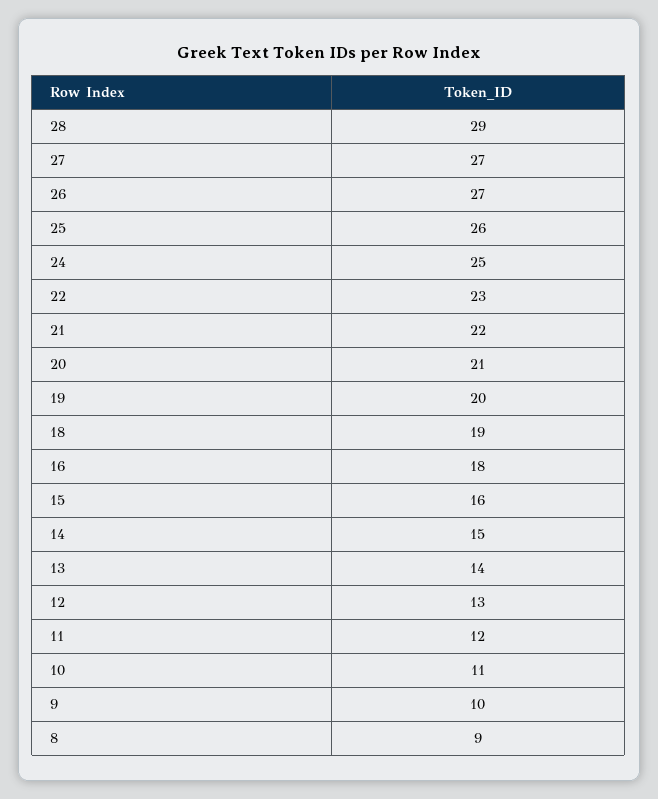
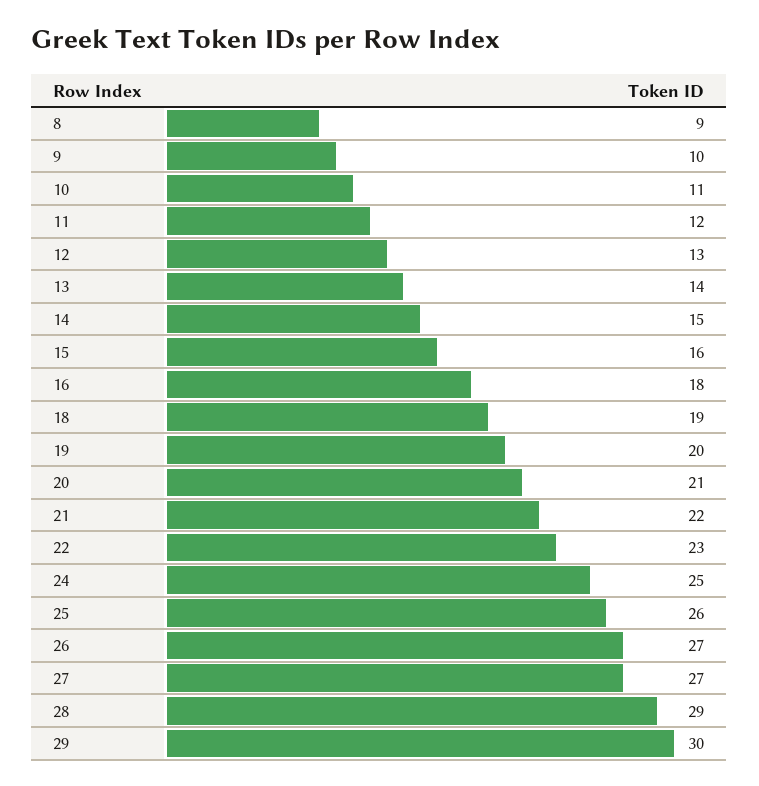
29: none -> 30

